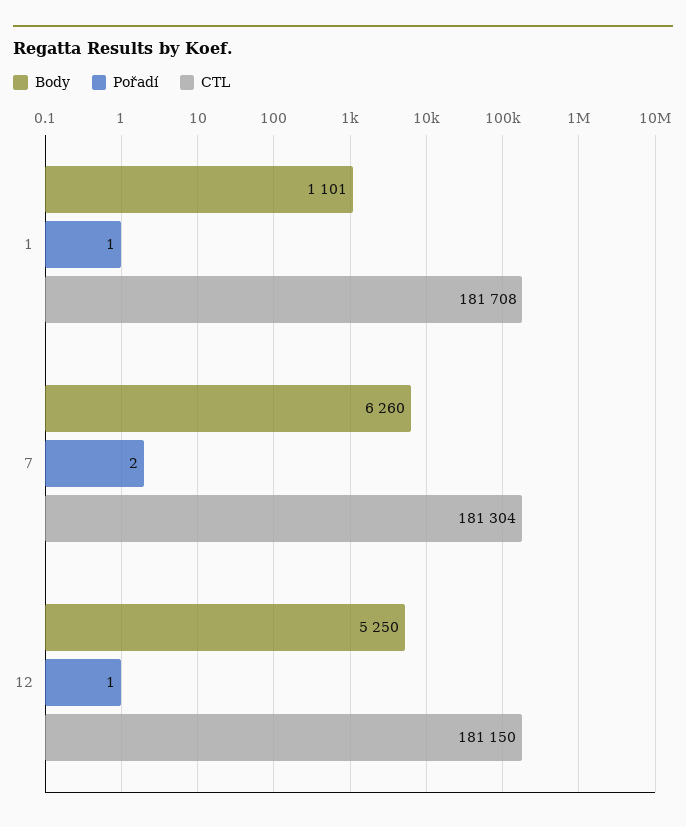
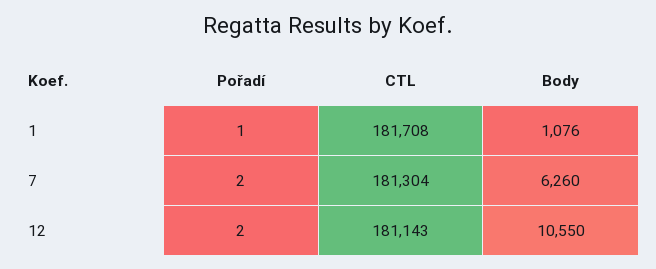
Body, 1: 1101 -> 1076
Body, 12: 5250 -> 10550
Pořadí, 12: 1 -> 2
CTL, 12: 181150 -> 181143

